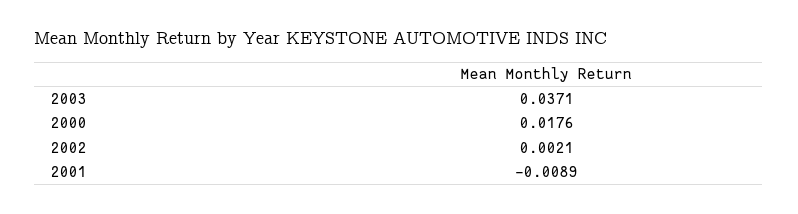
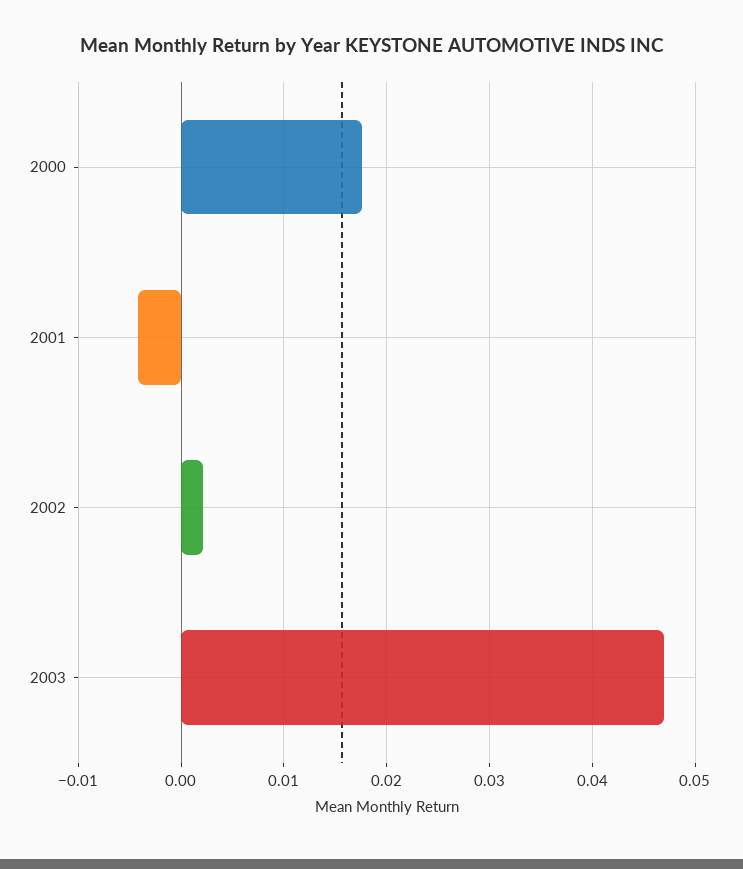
2003: 0.0371 -> 0.047
2001: -0.0089 -> -0.004

